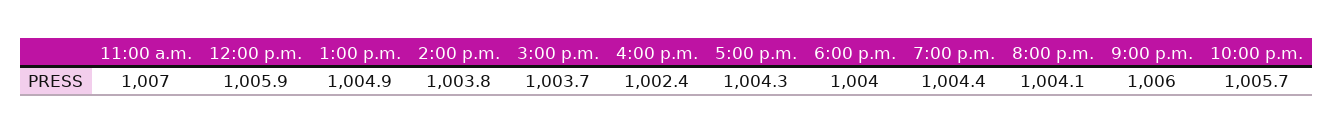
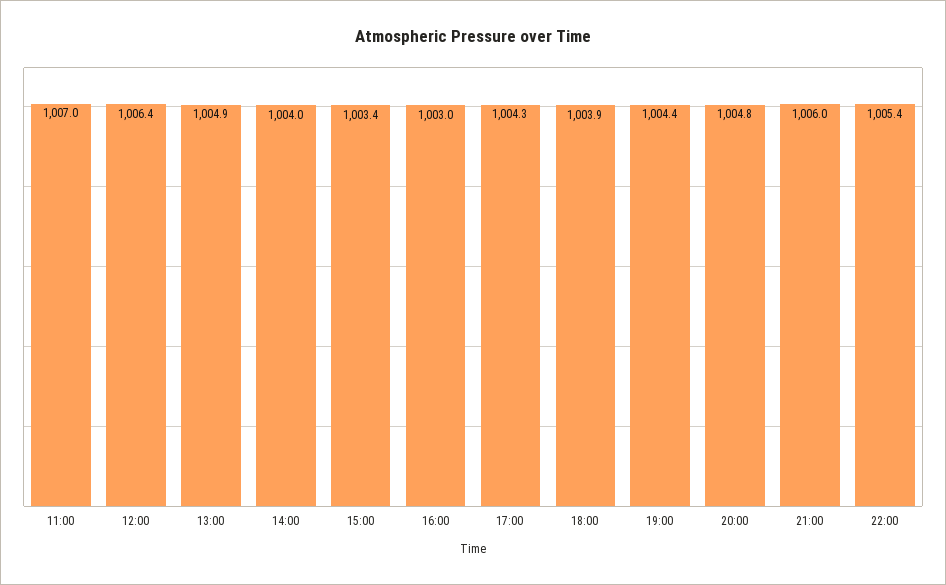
12:00 p.m.: 1005.9 -> 1006.4
2:00 p.m.: 1003.8 -> 1004
3:00 p.m.: 1003.7 -> 1003.4
4:00 p.m.: 1002.4 -> 1003
6:00 p.m.: 1004 -> 1003.9
8:00 p.m.: 1004.1 -> 1004.8
10:00 p.m.: 1005.7 -> 1005.4

